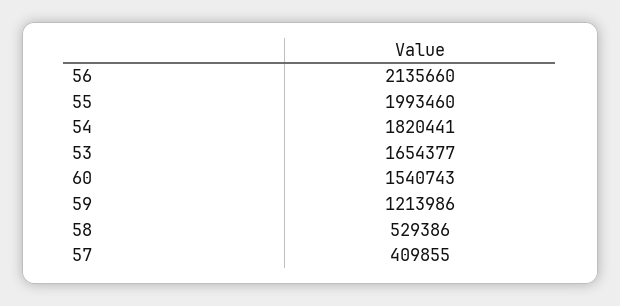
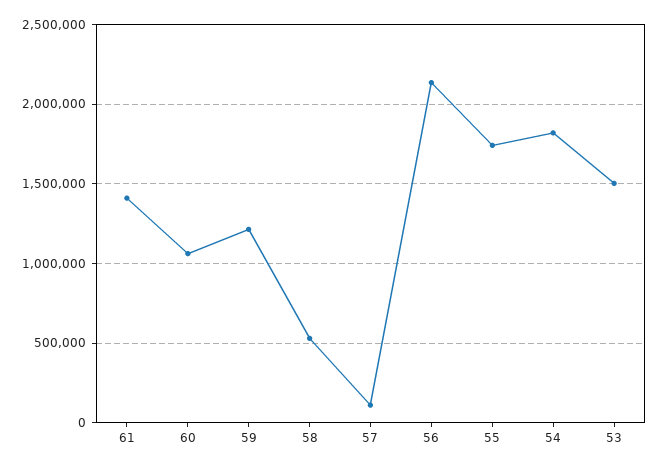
55: 1993460 -> 1750000
53: 1654377 -> 1500000
60: 1540743 -> 1050000
57: 409855 -> 100000
61: none -> 1400000

